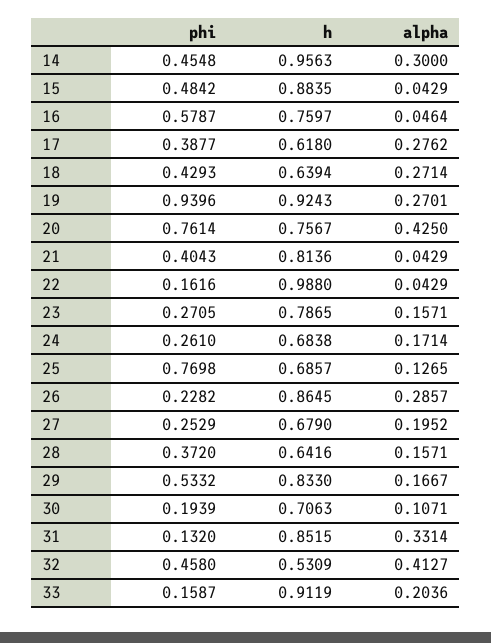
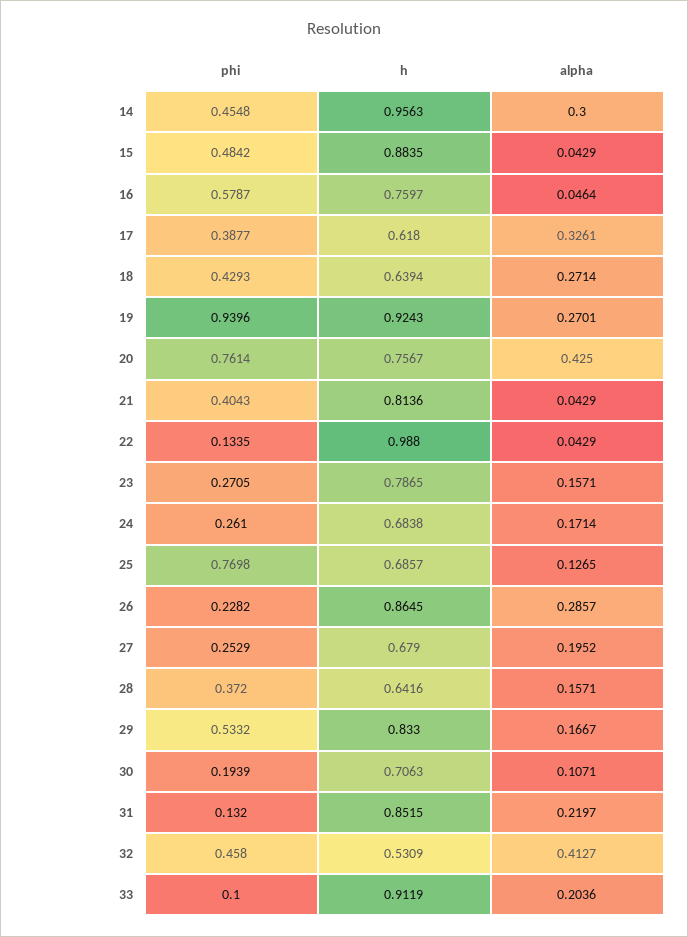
alpha, 17: 0.2762 -> 0.3261
phi, 22: 0.1616 -> 0.1335
alpha, 31: 0.3314 -> 0.2197
phi, 33: 0.1587 -> 0.1

